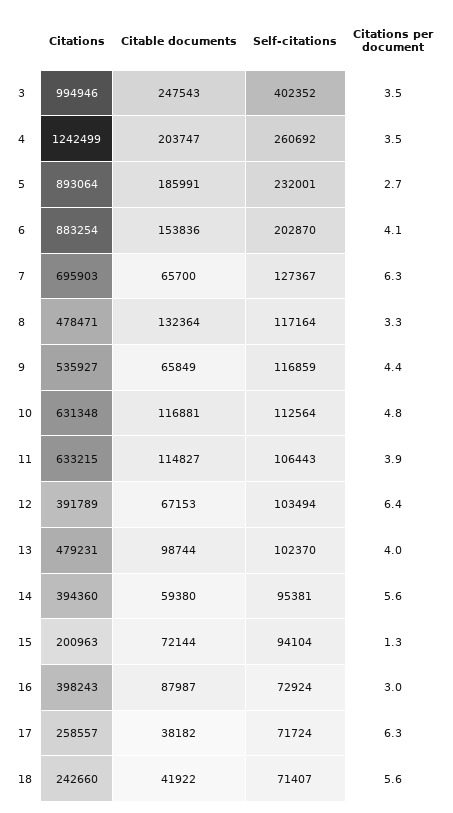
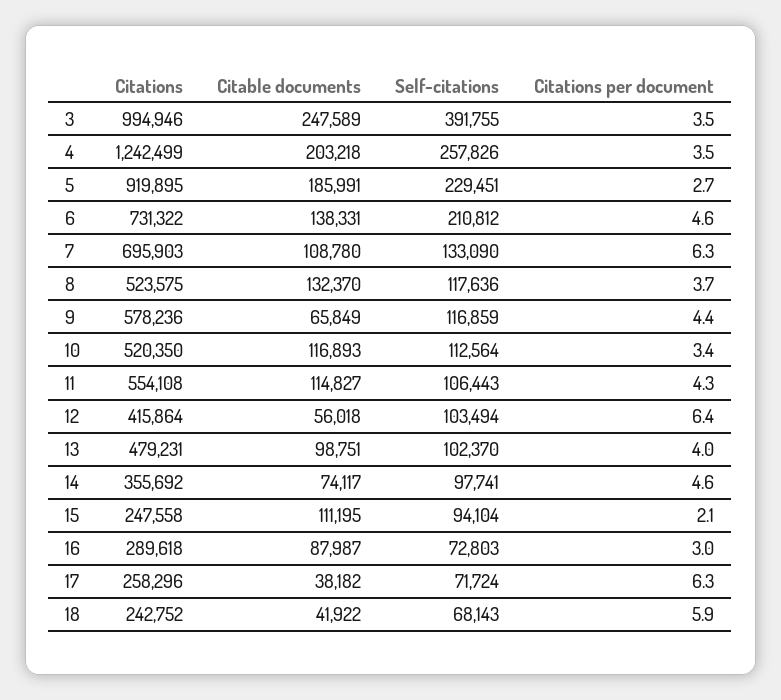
Citable documents, 3: 247543 -> 247589
Self-citations, 3: 402352 -> 391755
Citable documents, 4: 203747 -> 203218
Self-citations, 4: 260692 -> 257826
Citations, 5: 893064 -> 919895
Self-citations, 5: 232001 -> 229451
Citations, 6: 883254 -> 731322
Citable documents, 6: 153836 -> 138331
Self-citations, 6: 202870 -> 210812
Citations per document, 6: 4.1 -> 4.6
Citable documents, 7: 65700 -> 108780
Self-citations, 7: 127367 -> 133090
Citations, 8: 478471 -> 523575
Citable documents, 8: 132364 -> 132370
Self-citations, 8: 117164 -> 117636
Citations per document, 8: 3.3 -> 3.7
Citations, 9: 535927 -> 578236
Citations, 10: 631348 -> 520350
Citable documents, 10: 116881 -> 116893
Citations per document, 10: 4.8 -> 3.4
Citations, 11: 633215 -> 554108
Citations per document, 11: 3.9 -> 4.3
Citations, 12: 391789 -> 415864
Citable documents, 12: 67153 -> 56018
Citable documents, 13: 98744 -> 98751
Citations, 14: 394360 -> 355692
Citable documents, 14: 59380 -> 74117
Self-citations, 14: 95381 -> 97741
Citations per document, 14: 5.6 -> 4.6
Citations, 15: 200963 -> 247558
Citable documents, 15: 72144 -> 111195
Citations per document, 15: 1.3 -> 2.1
Citations, 16: 398243 -> 289618
Self-citations, 16: 72924 -> 72803
Citations, 17: 258557 -> 258296
Citations, 18: 242660 -> 242752
Self-citations, 18: 71407 -> 68143
Citations per document, 18: 5.6 -> 5.9

